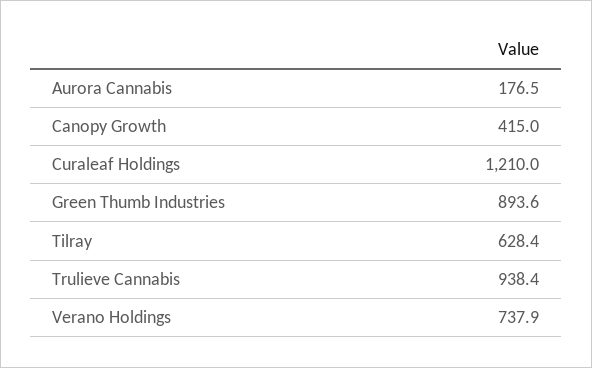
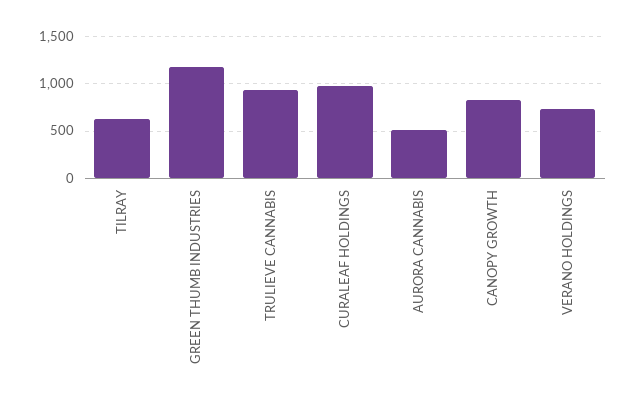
Aurora Cannabis: 176.5 -> 500
Canopy Growth: 415 -> 800
Curaleaf Holdings: 1210 -> 1000
Green Thumb Industries: 893.6 -> 1200

